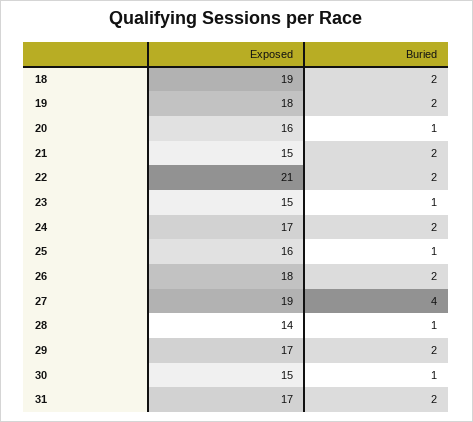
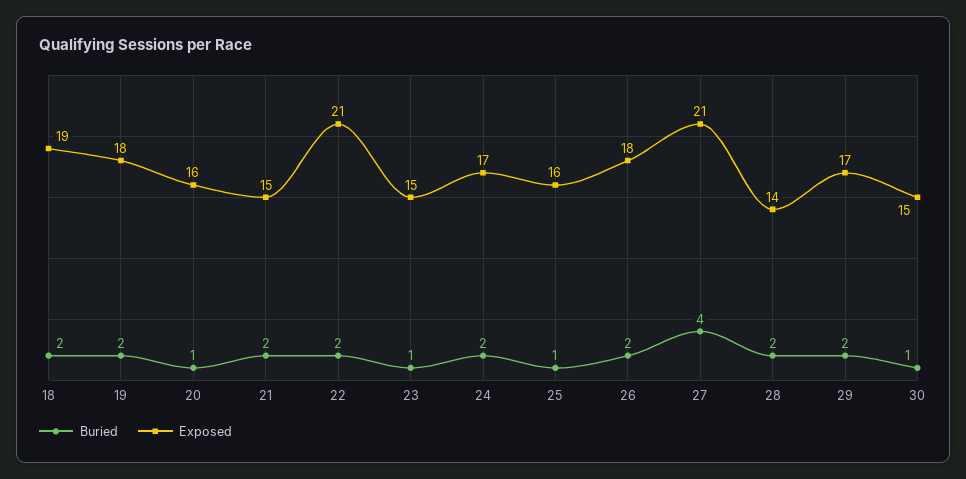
Exposed, 27: 19 -> 21
Buried, 28: 1 -> 2
Exposed, 31: 17 -> none
Buried, 31: 2 -> none

